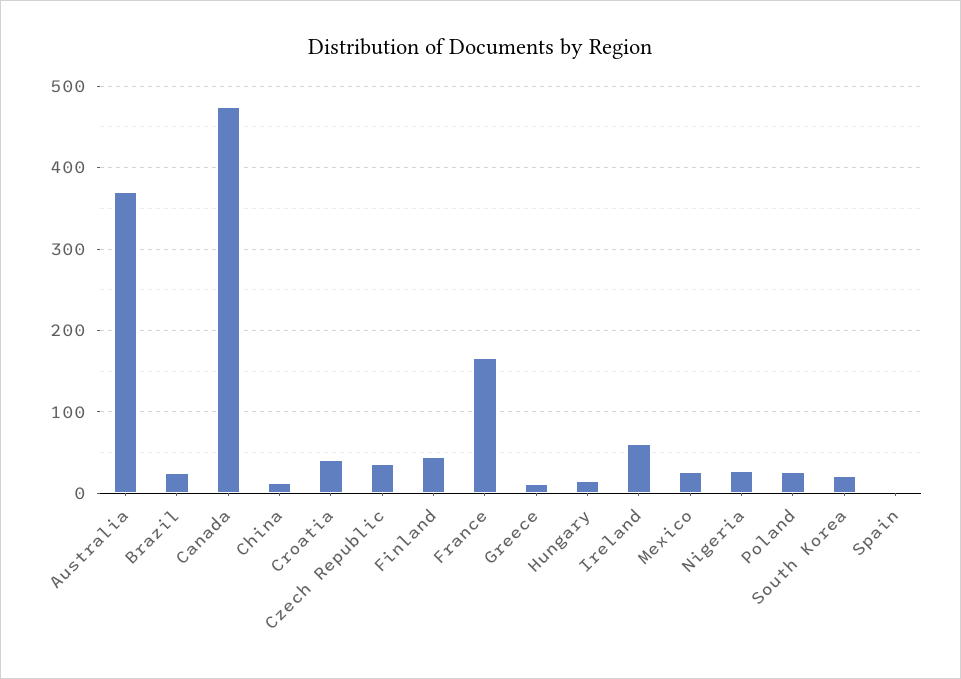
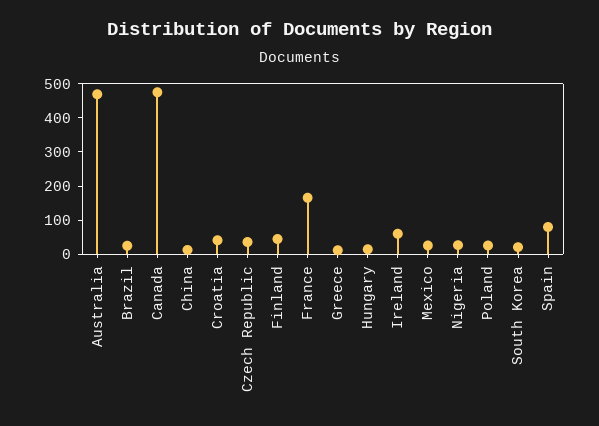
Australia: 370 -> 475
Spain: 0 -> 75

